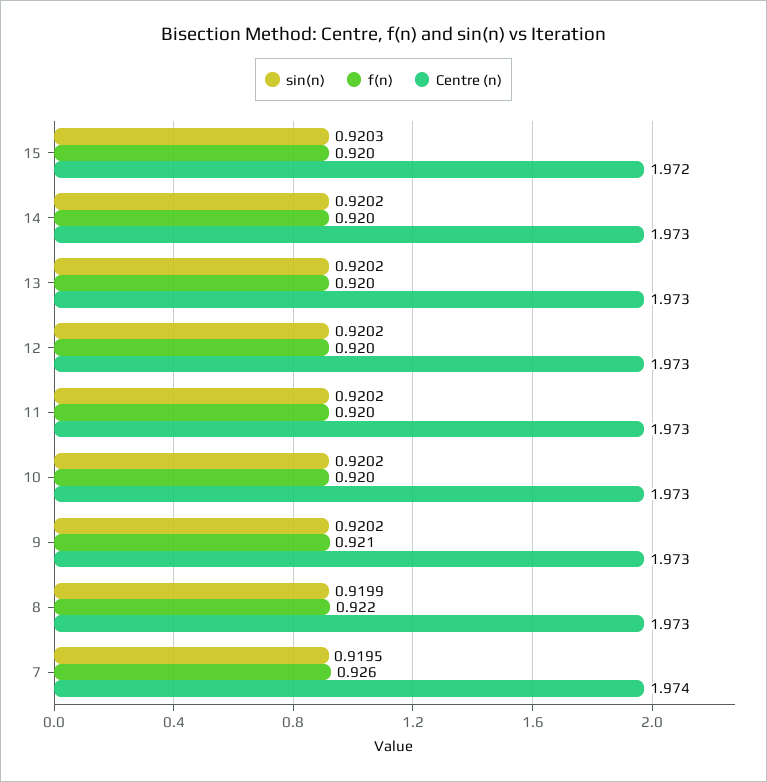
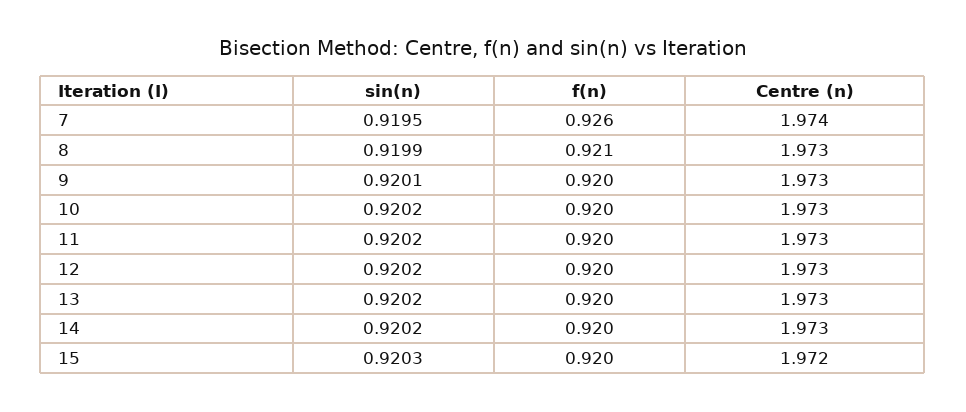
sin(n), 9: 0.9202 -> 0.9201
f(n), 9: 0.921 -> 0.92
f(n), 8: 0.922 -> 0.921

